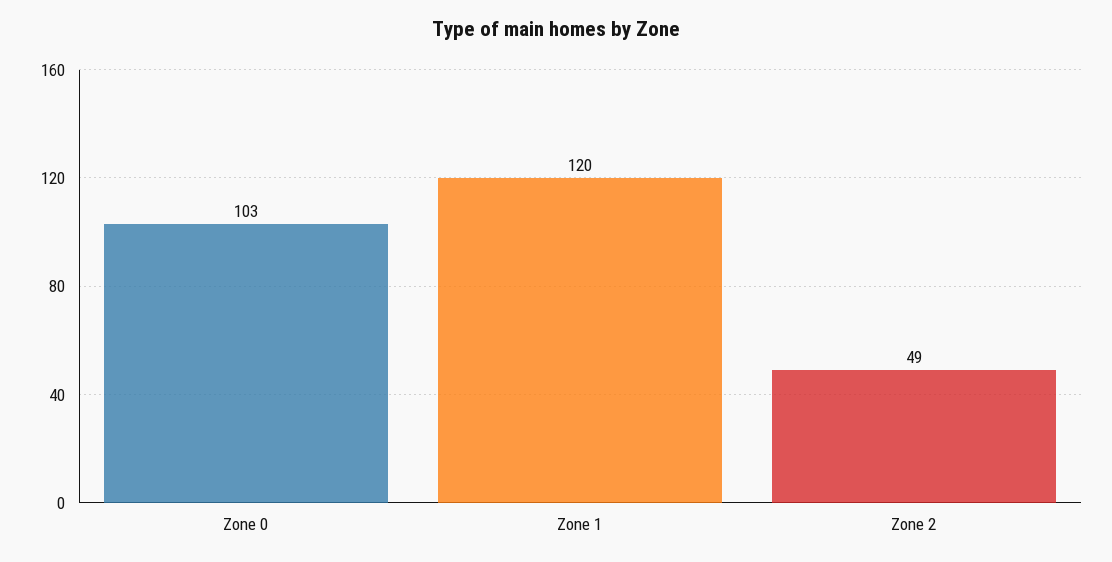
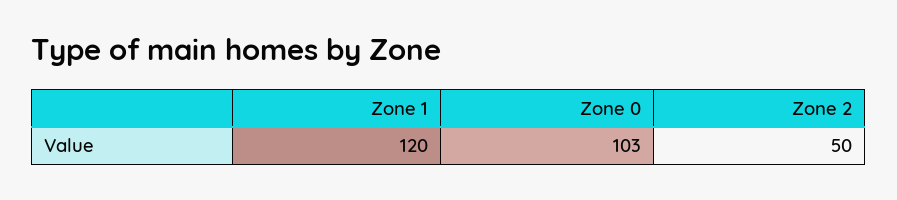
Zone 2: 49 -> 50

